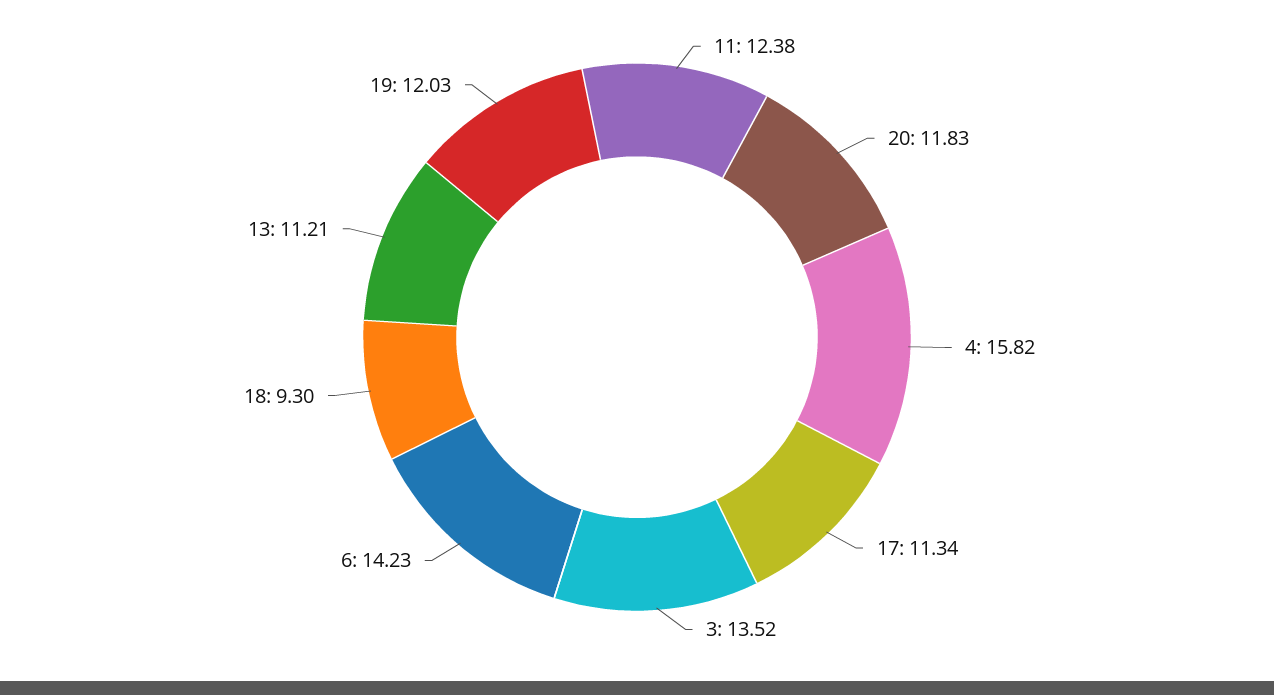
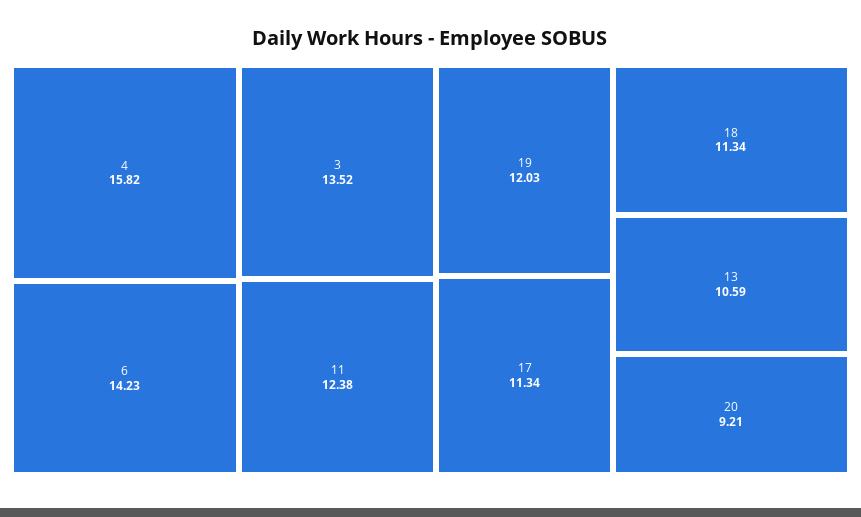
20: 11.83 -> 9.21
18: 9.3 -> 11.34
13: 11.21 -> 10.59

